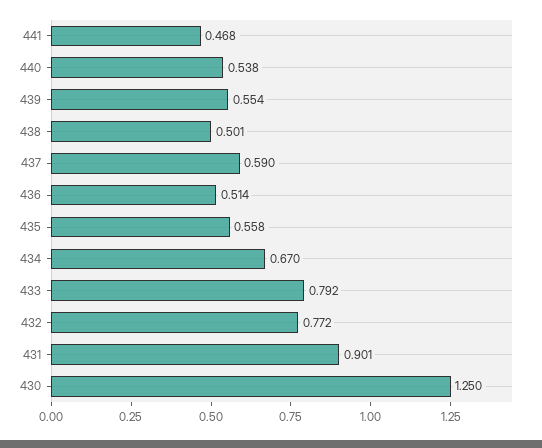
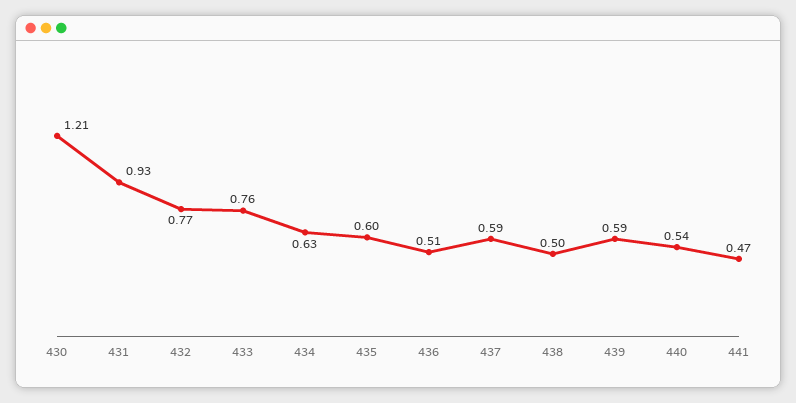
439: 0.554 -> 0.59
435: 0.558 -> 0.6
434: 0.67 -> 0.63
433: 0.792 -> 0.76
431: 0.901 -> 0.93
430: 1.25 -> 1.21

